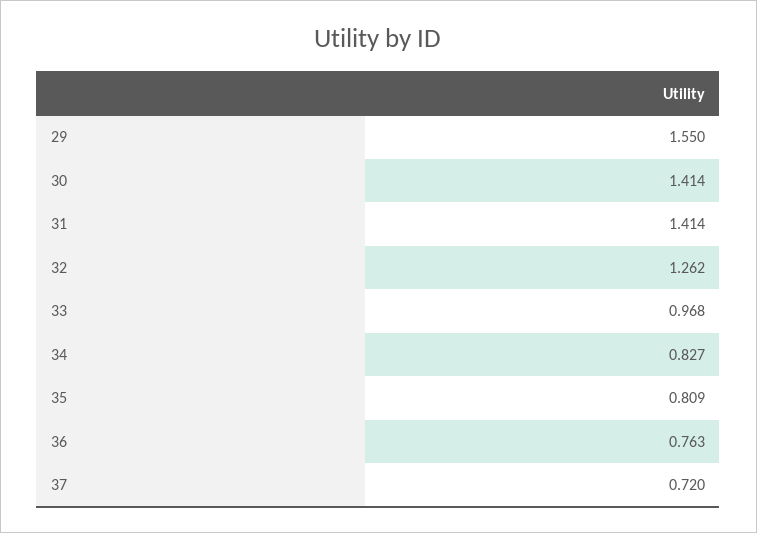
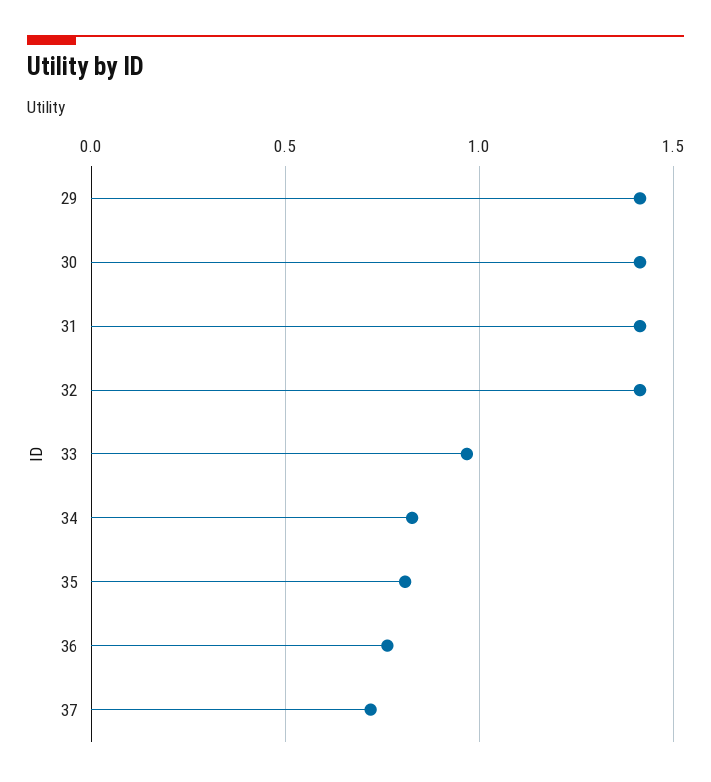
29: 1.55 -> 1.4
32: 1.262 -> 1.4

